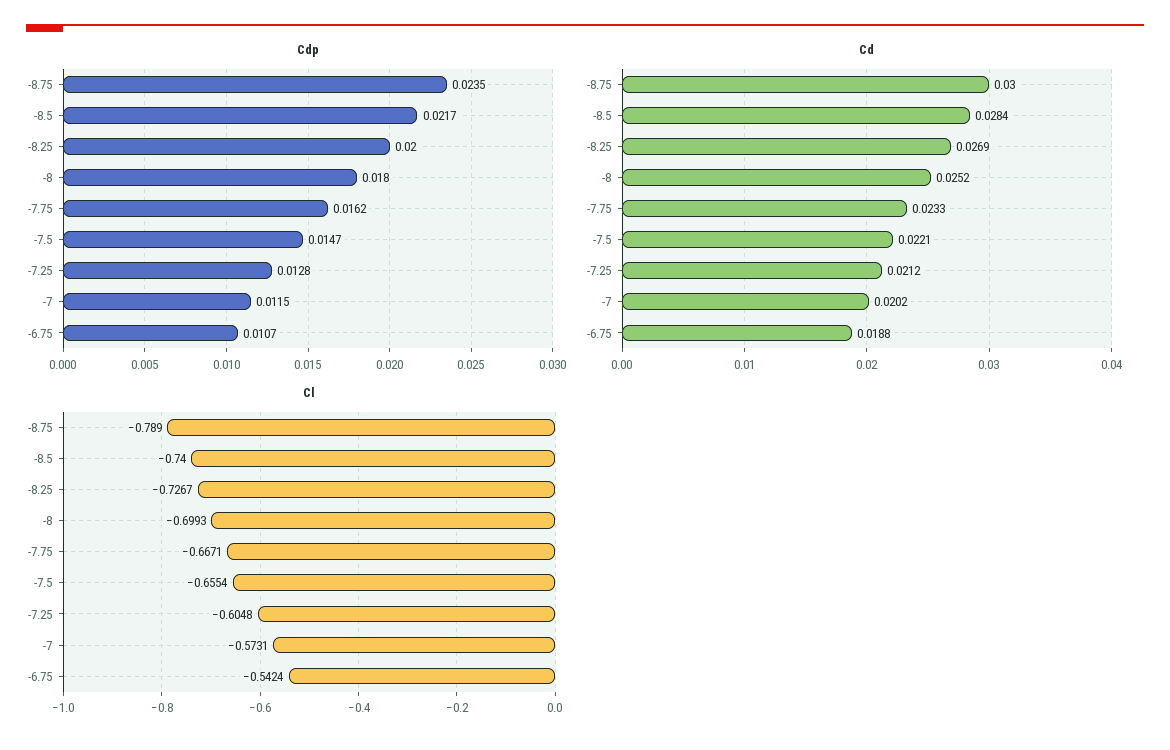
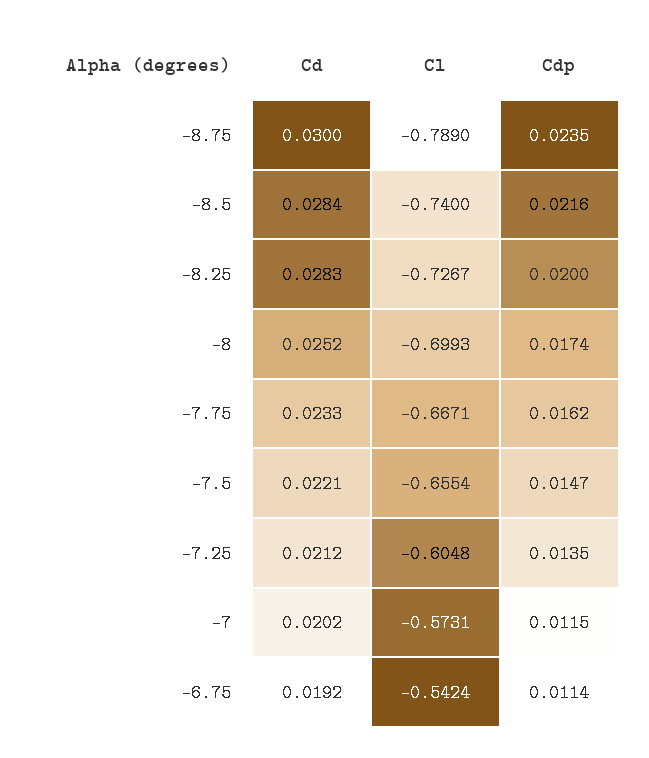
Cdp, -8.5: 0.0217 -> 0.0216
Cdp, -8: 0.018 -> 0.0174
Cdp, -7.25: 0.0128 -> 0.0135
Cdp, -6.75: 0.0107 -> 0.0114
Cd, -8.25: 0.0269 -> 0.0283
Cd, -6.75: 0.0188 -> 0.0192

